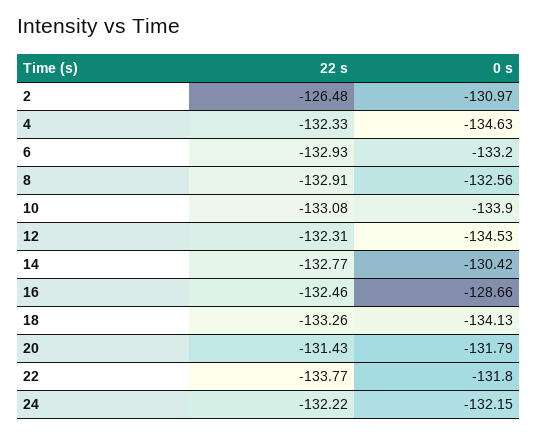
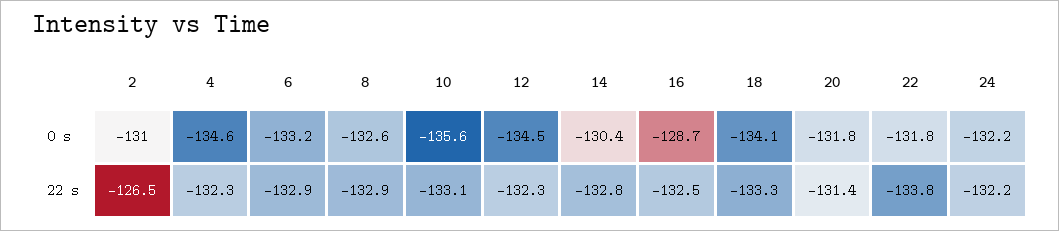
0 s, 10: -133.9 -> -135.6

